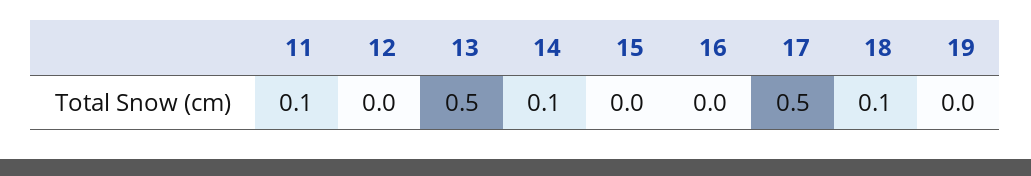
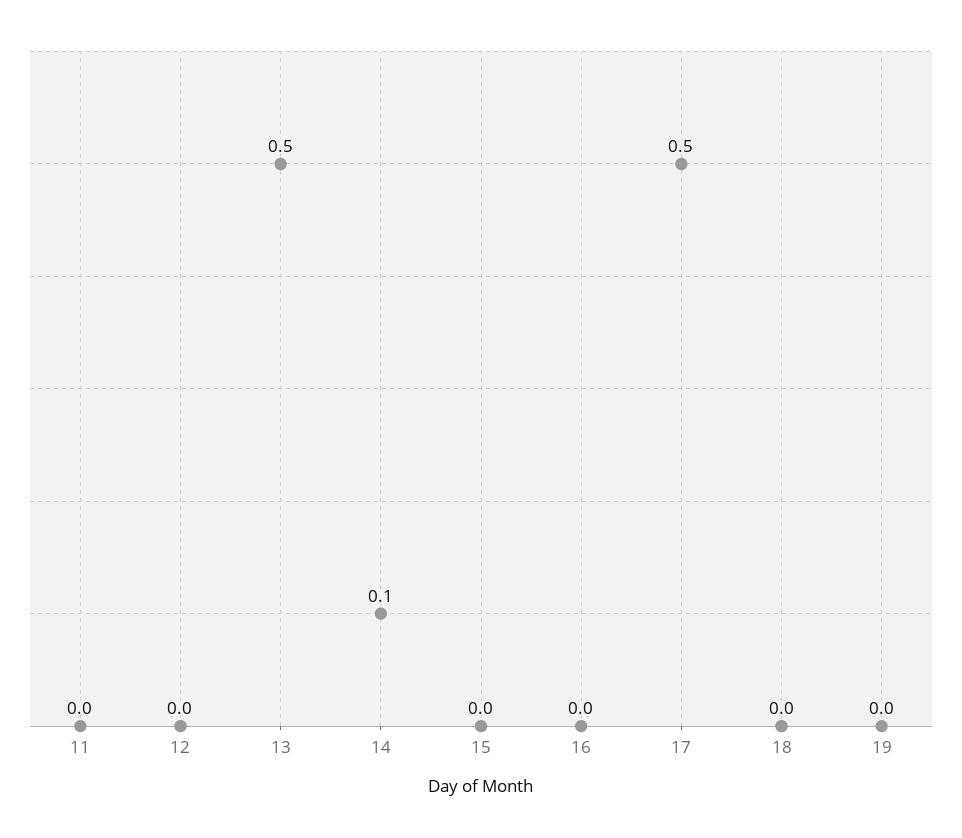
11: 0.1 -> 0
18: 0.1 -> 0

